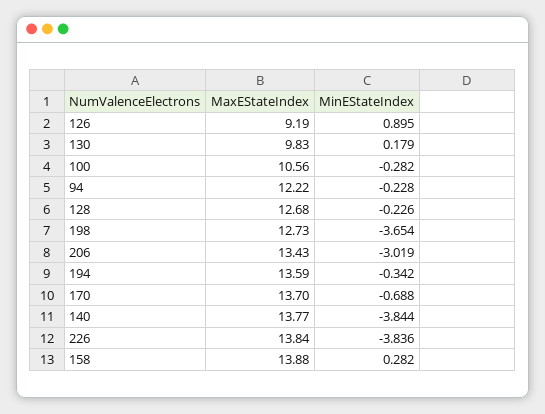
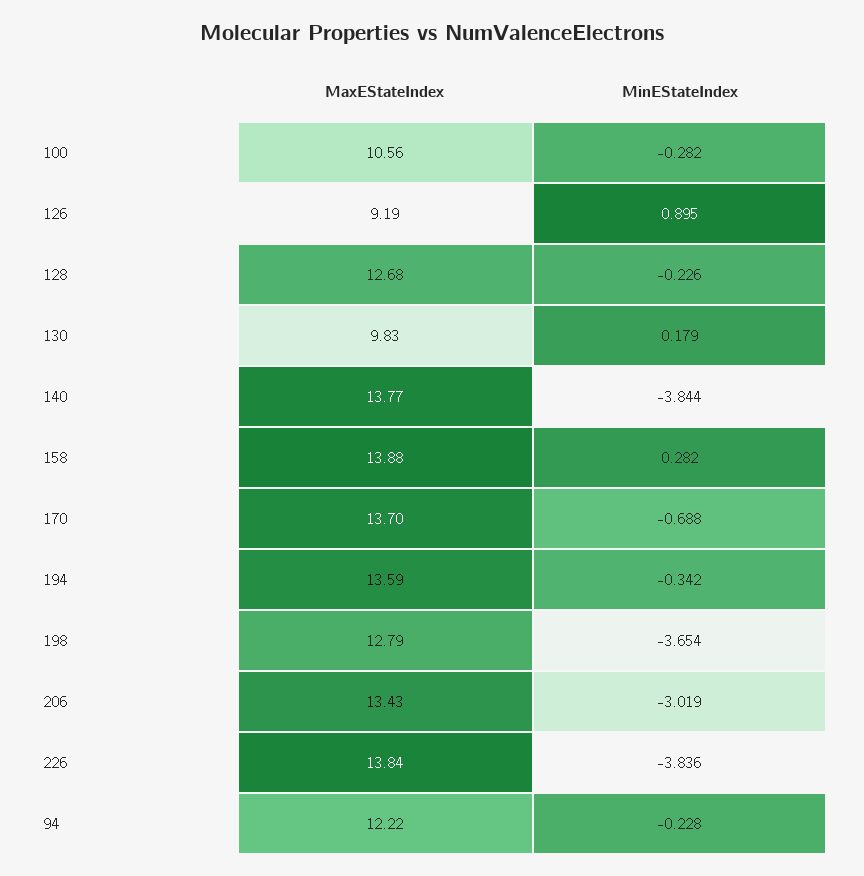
MaxEStateIndex, 198: 12.73 -> 12.79

